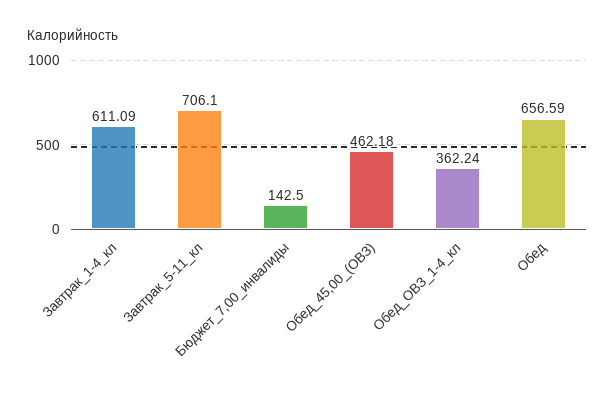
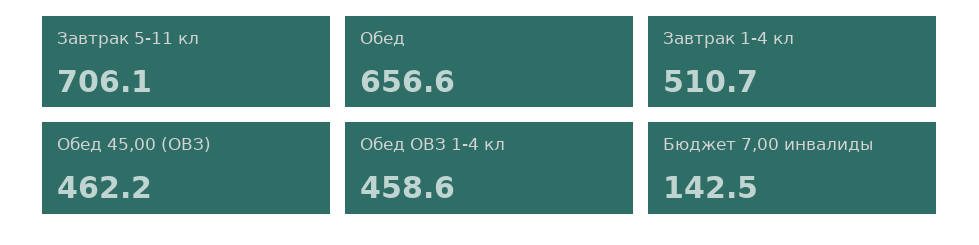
Завтрак_1-4_кл: 611.09 -> 510.7
Обед_ОВЗ_1-4_кл: 362.24 -> 458.6

